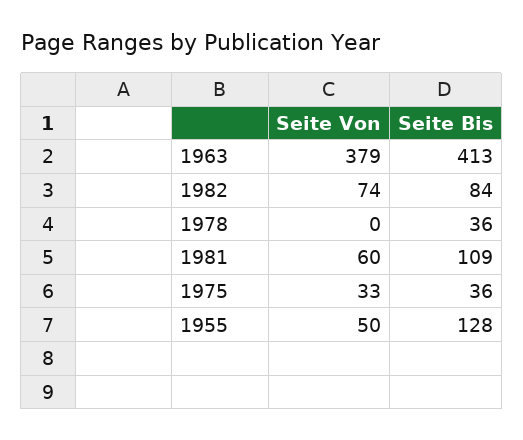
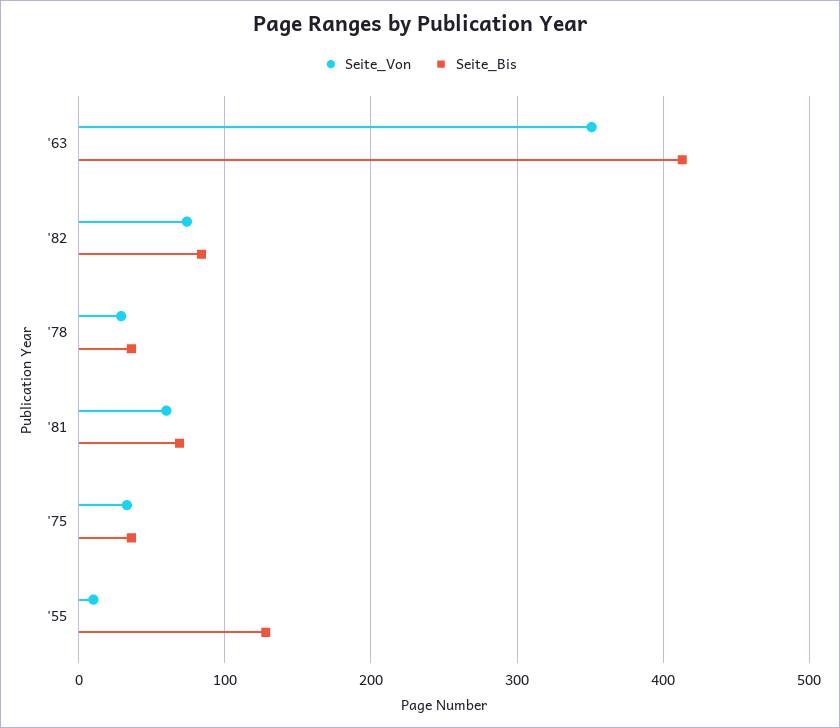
Seite Von, 1963: 379 -> 350
Seite Von, 1978: 0 -> 30
Seite Bis, 1981: 109 -> 70
Seite Von, 1955: 50 -> 10

